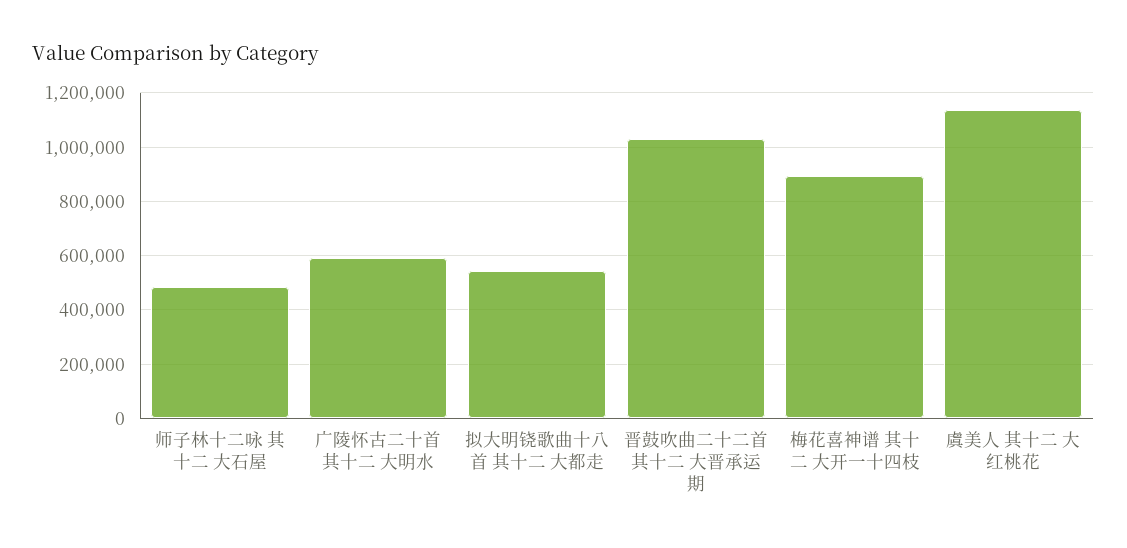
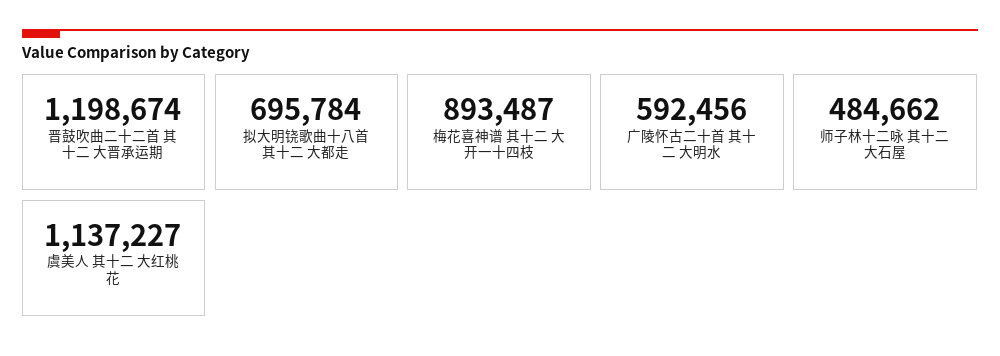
拟大明铙歌曲十八首 其十二 大都走: 550000 -> 695784
晋鼓吹曲二十二首 其十二 大晋承运期: 1025000 -> 1198674

